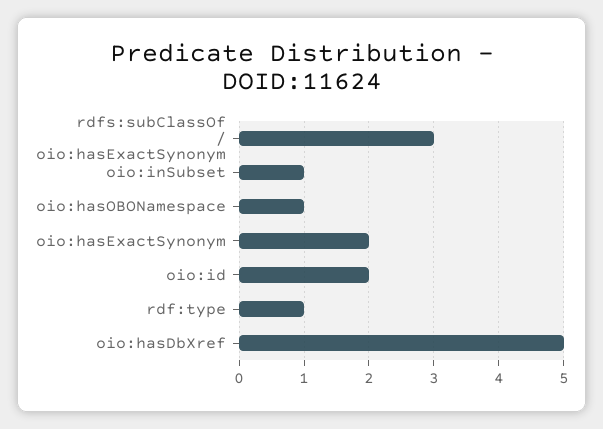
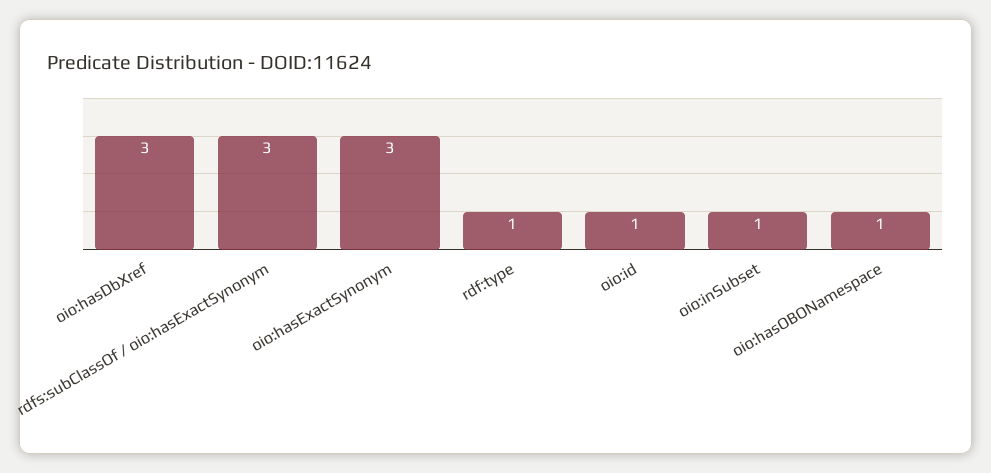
oio:hasExactSynonym: 2 -> 3
oio:id: 2 -> 1
oio:hasDbXref: 5 -> 3

